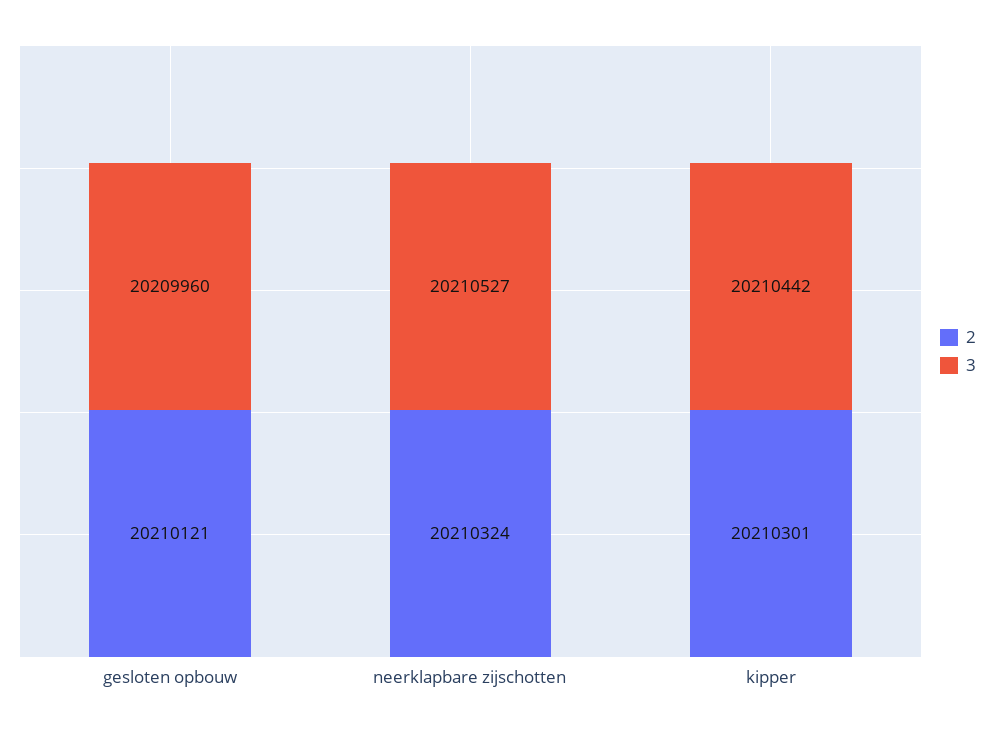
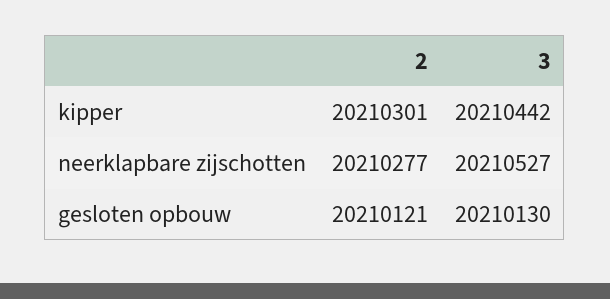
3, gesloten opbouw: 20209960 -> 20210130
2, neerklapbare zijschotten: 20210324 -> 20210277

